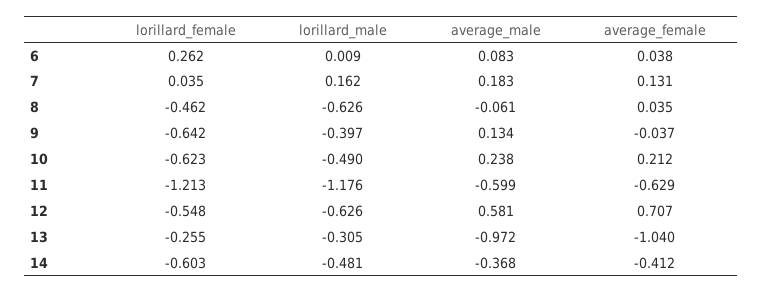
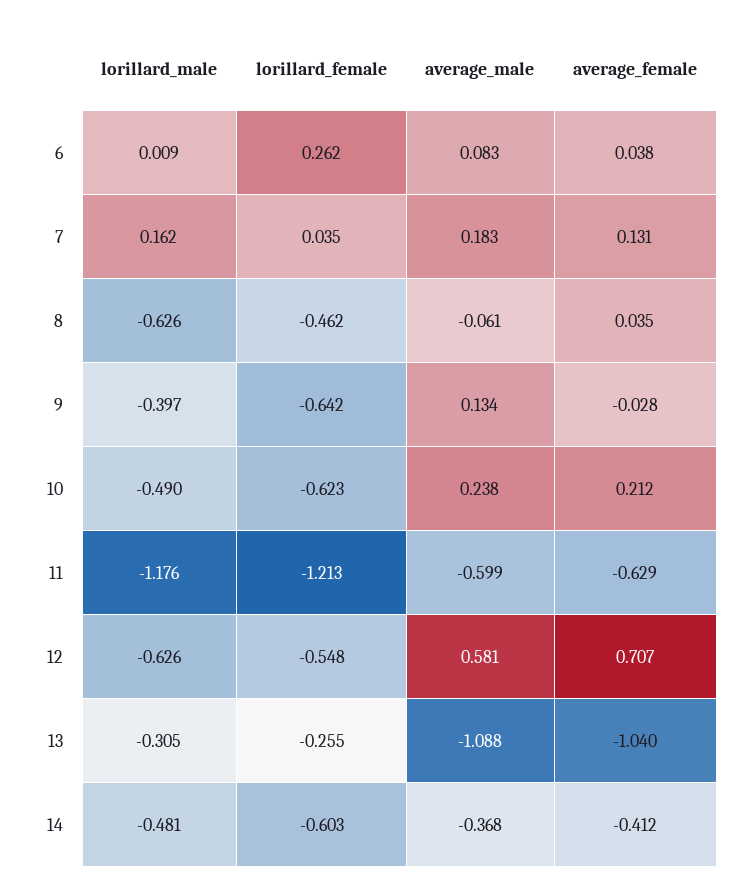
average_female, 9: -0.037 -> -0.028
average_male, 13: -0.972 -> -1.088

